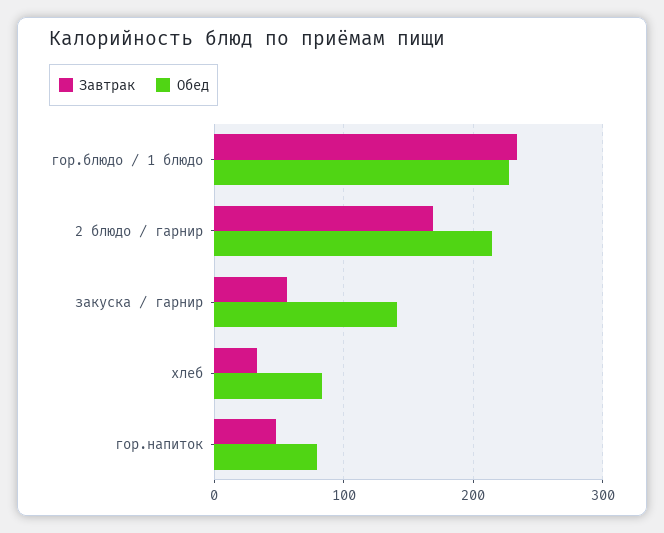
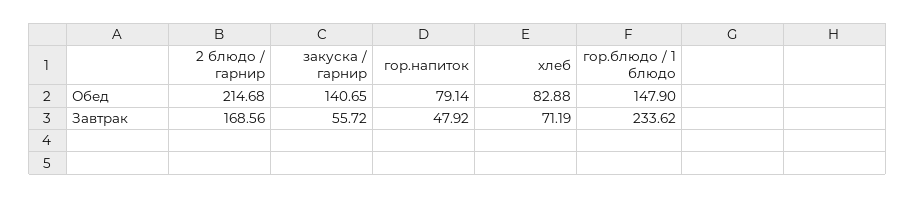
Обед, гор.блюдо / 1 блюдо: 230 -> 147.9
Завтрак, хлеб: 30 -> 71.19

